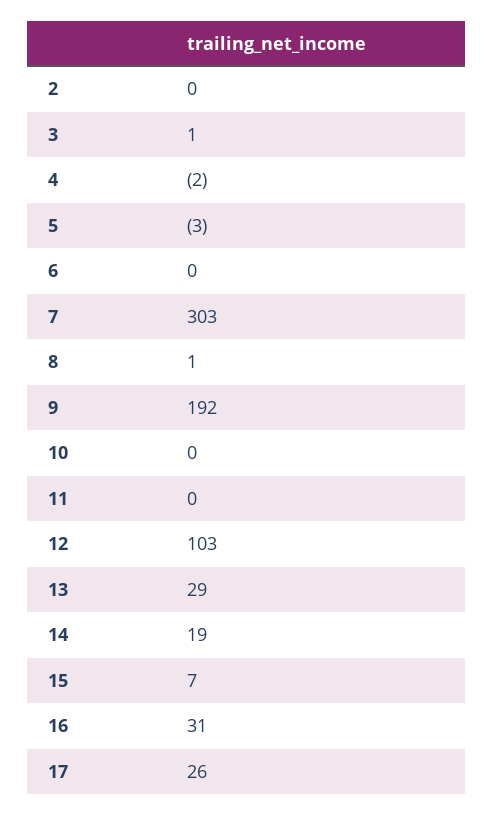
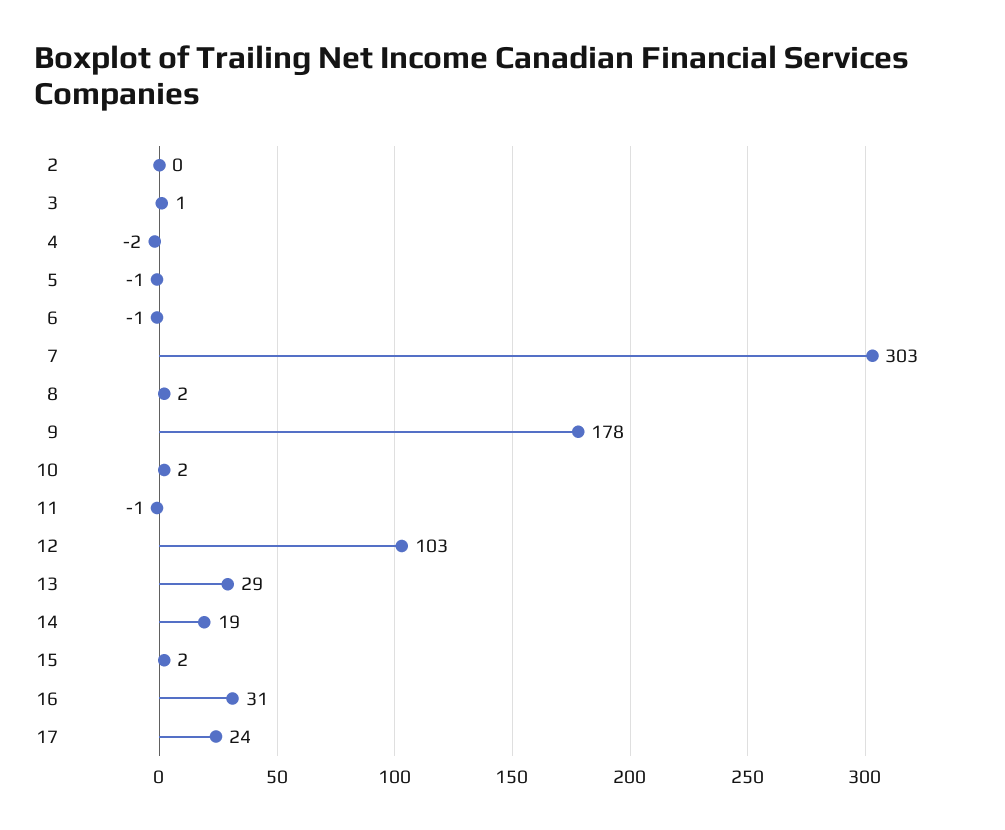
5: -3 -> -1
6: 0 -> -1
8: 1 -> 2
9: 192 -> 178
10: 0 -> 2
11: 0 -> -1
15: 7 -> 2
17: 26 -> 24

